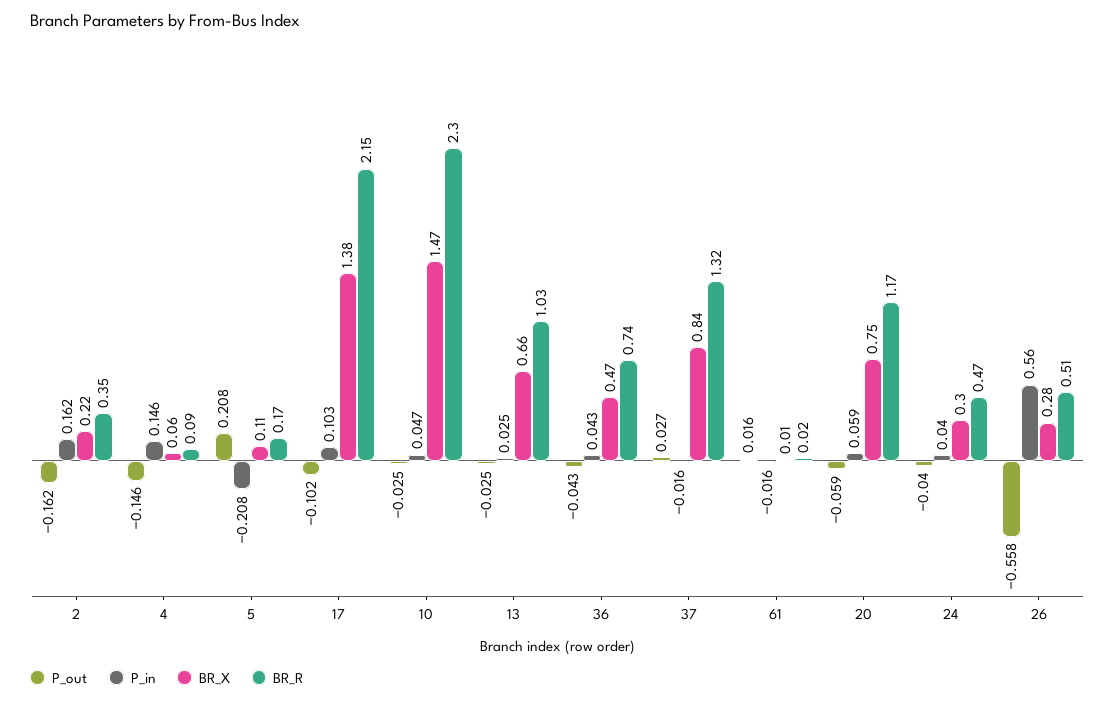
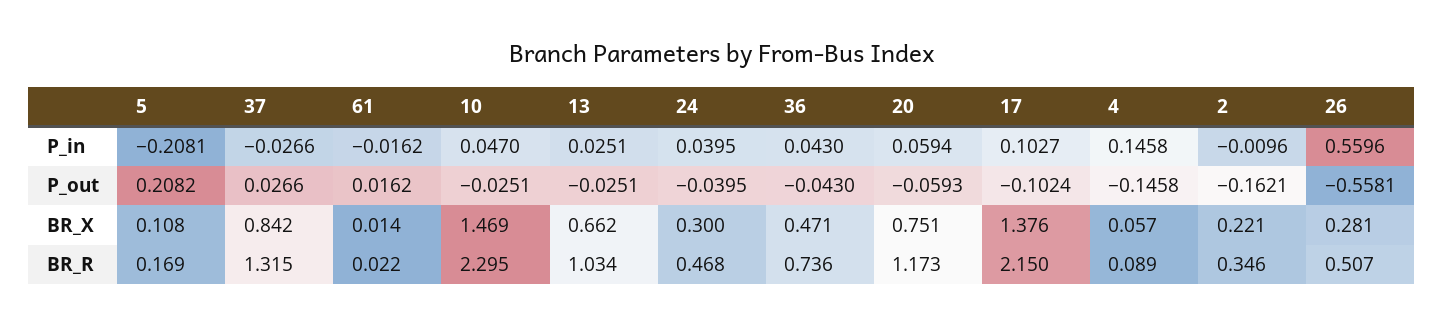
P_in, 2: 0.162 -> -0.0096
P_in, 37: -0.016 -> -0.0266

